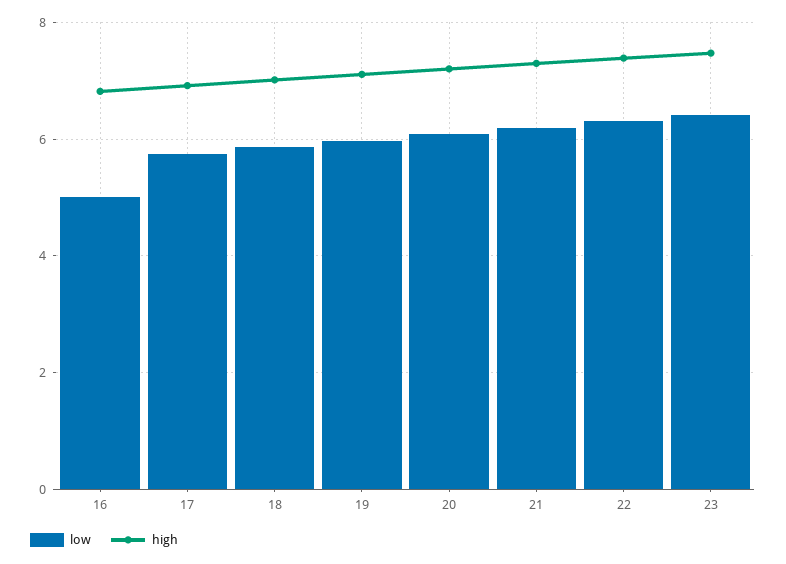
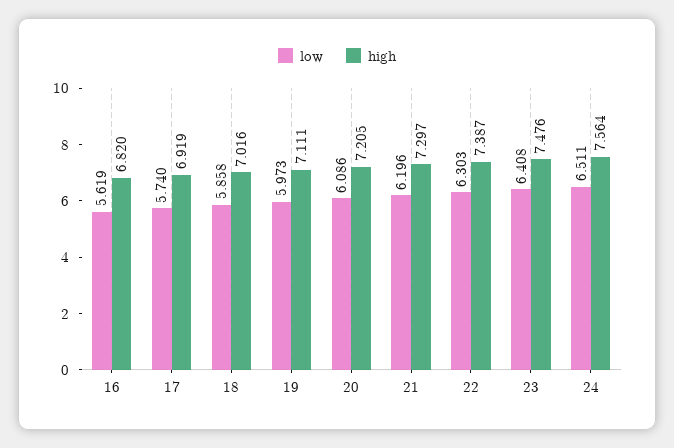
low, 16: 5 -> 5.619
low, 24: none -> 6.511
high, 24: none -> 7.564

